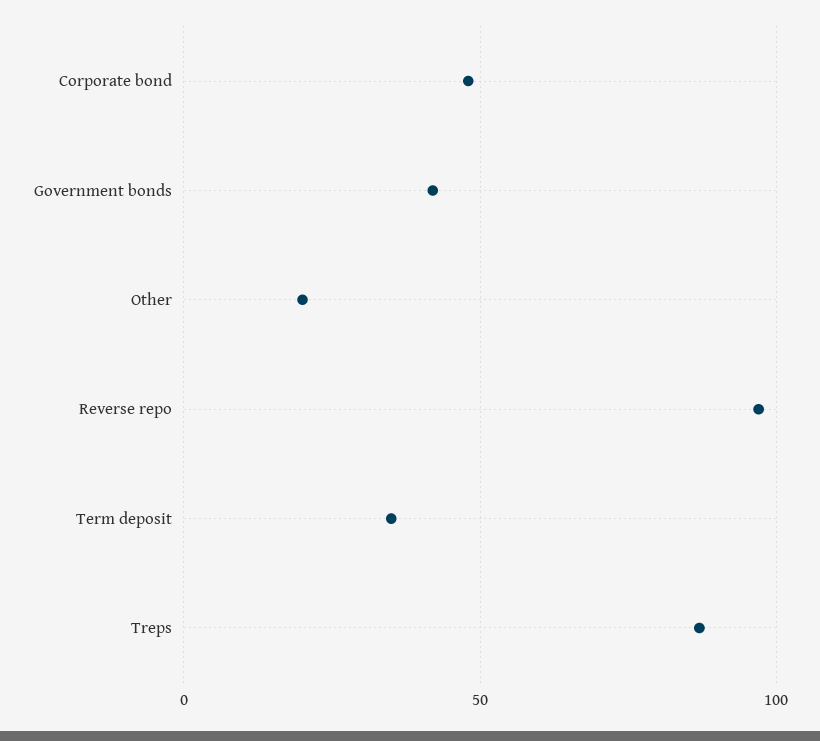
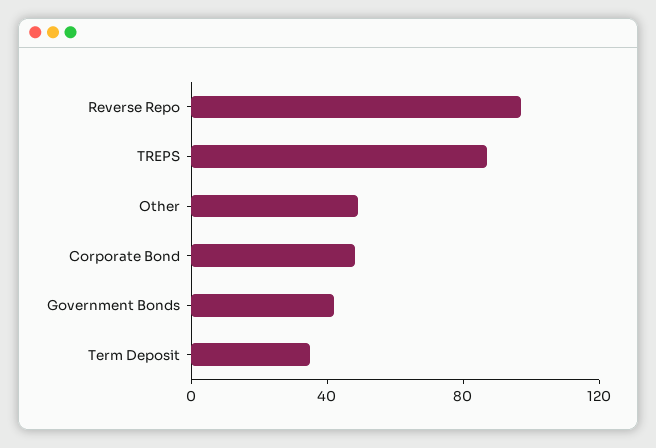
Other: 20 -> 50

